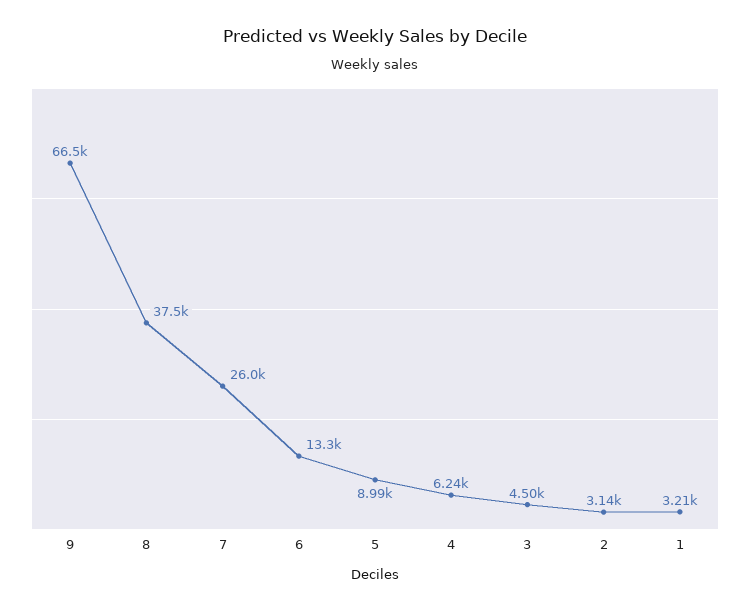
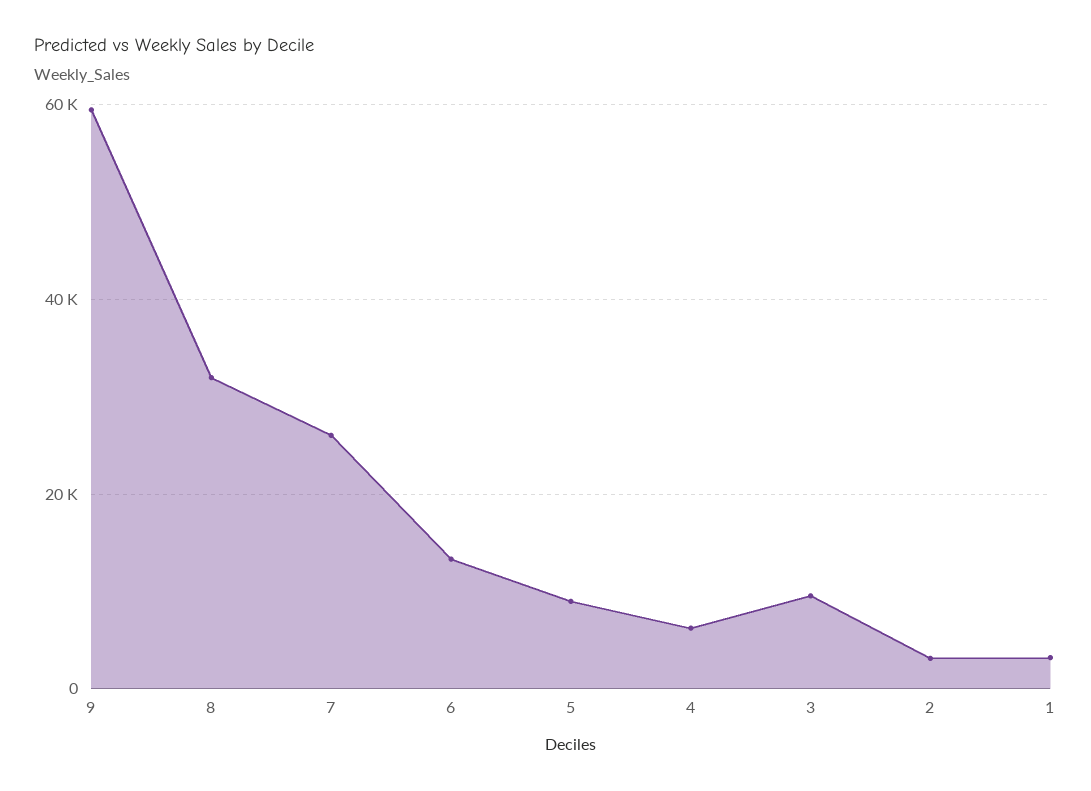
9: 66500 -> 60000
8: 37500 -> 32000
3: 4500 -> 10000

